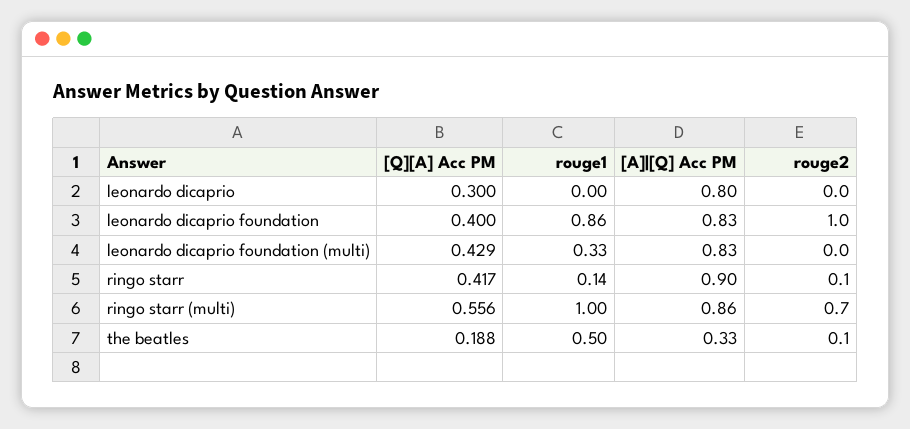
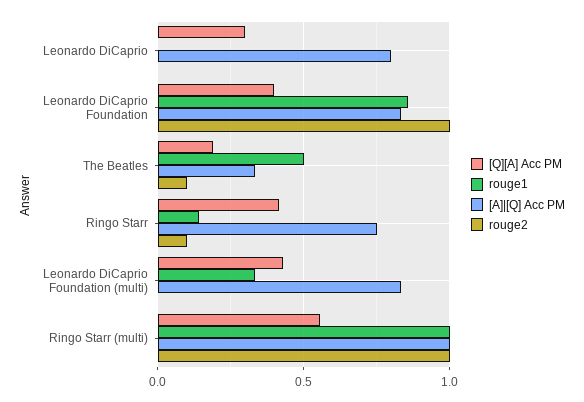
[A]|[Q] Acc PM, ringo starr: 0.9 -> 0.75
[A]|[Q] Acc PM, ringo starr (multi): 0.86 -> 1
rouge2, ringo starr (multi): 0.7 -> 1

